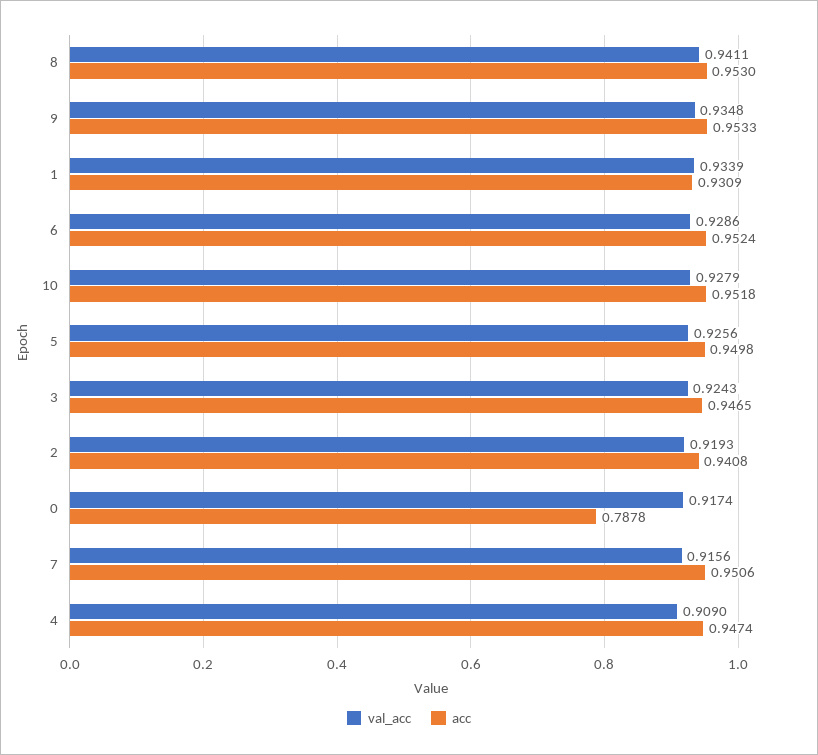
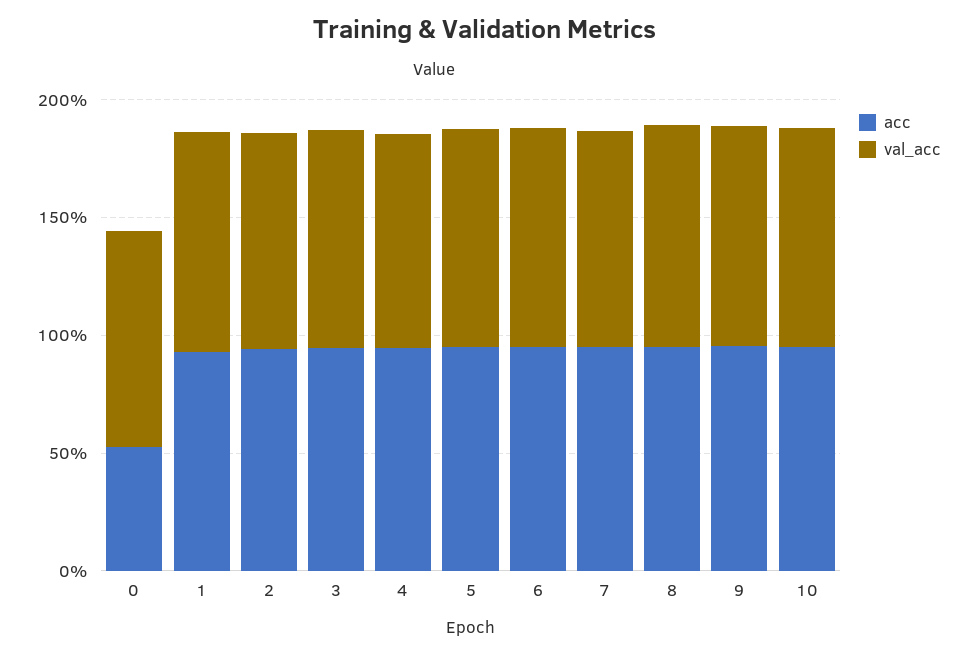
acc, 0: 0.7878 -> 0.5

